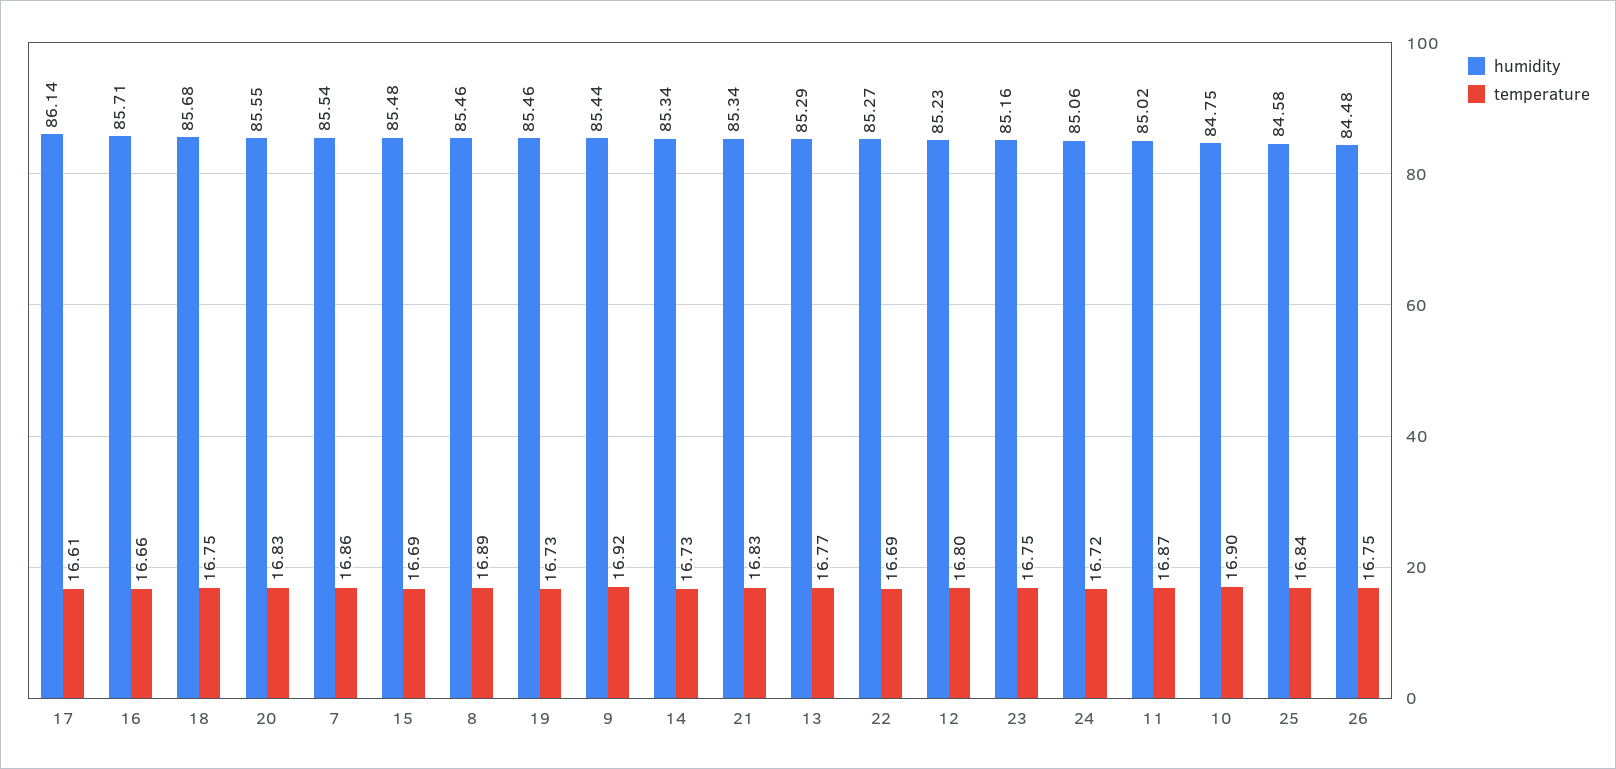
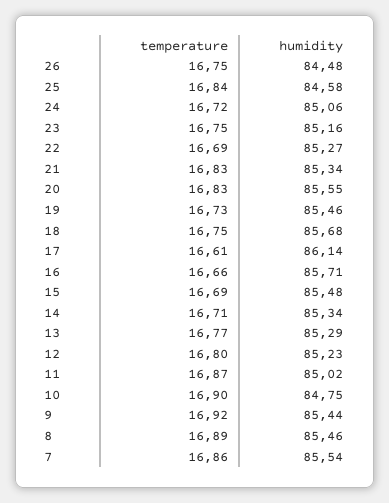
temperature, 14: 16.73 -> 16.71

